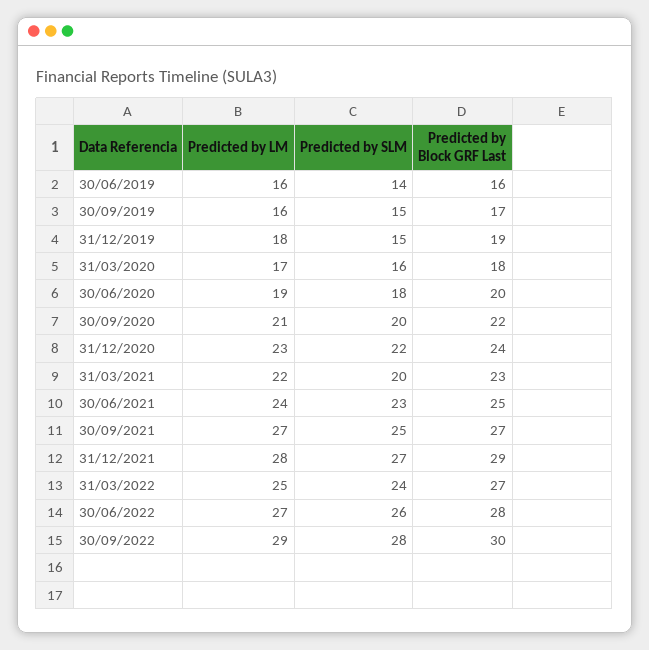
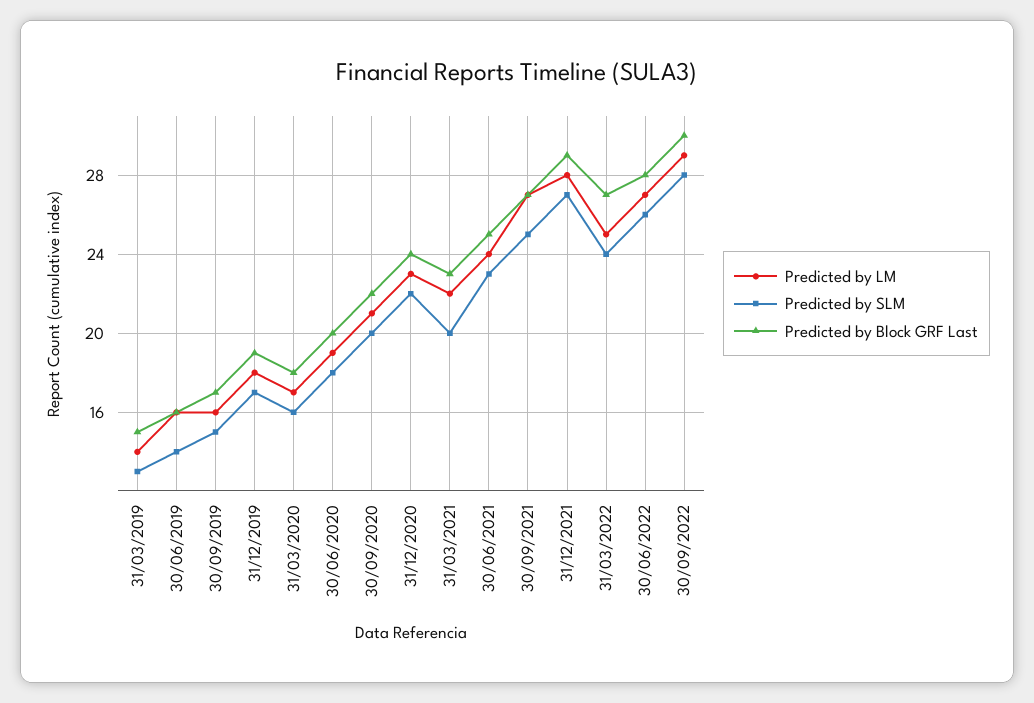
Predicted by SLM, 31/12/2019: 15 -> 17
Predicted by LM, 31/03/2019: none -> 14
Predicted by SLM, 31/03/2019: none -> 13
Predicted by Block GRF Last, 31/03/2019: none -> 15

